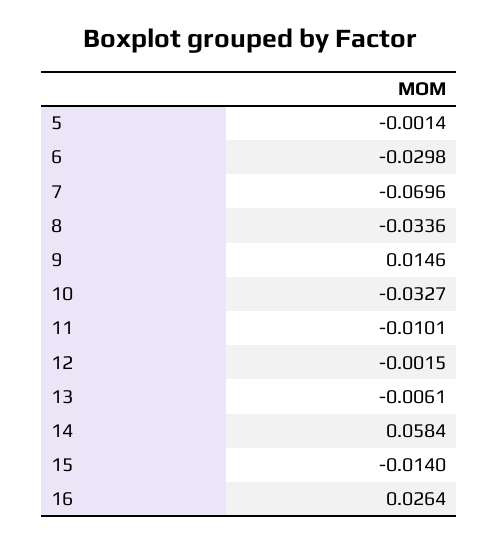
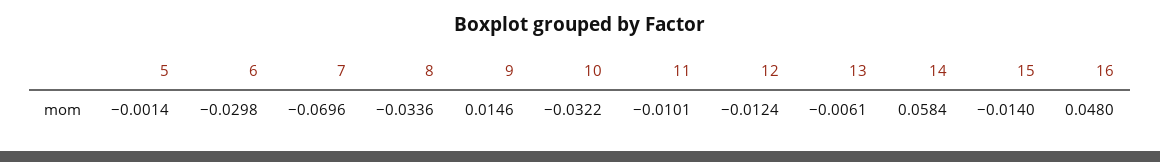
10: -0.0327 -> -0.0322
12: -0.0015 -> -0.0124
16: 0.0264 -> 0.048

